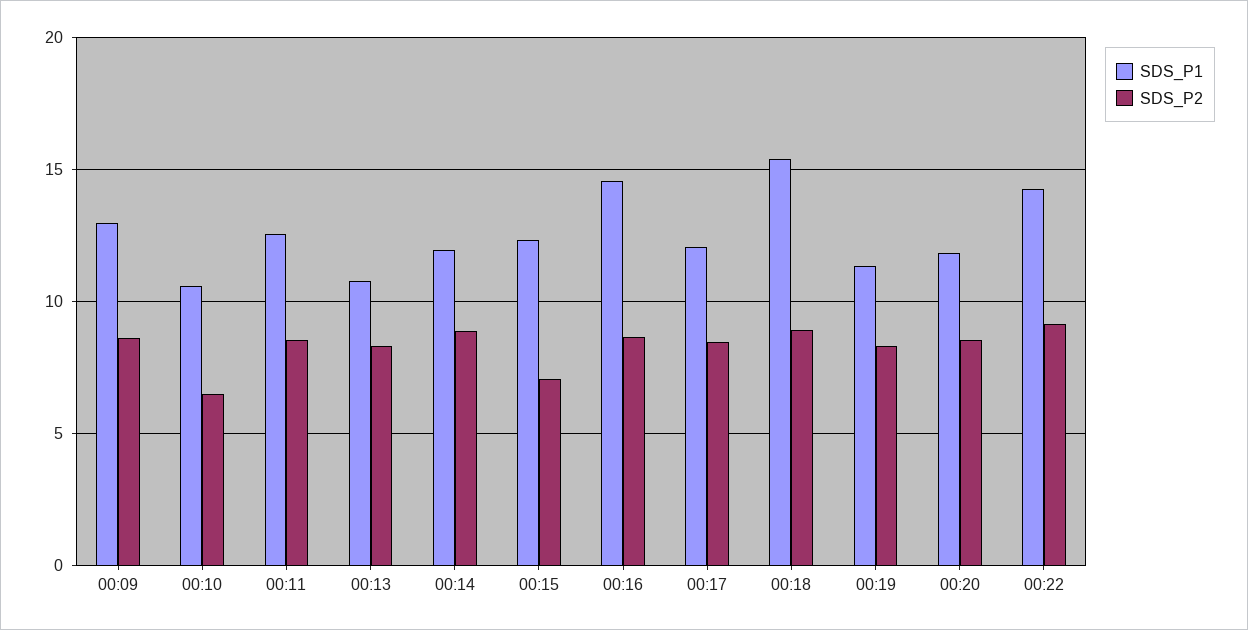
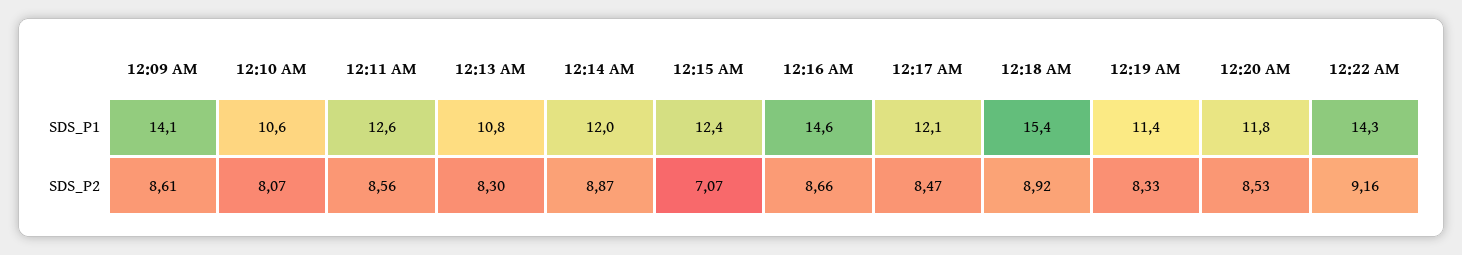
SDS_P1, 00:09: 13 -> 14.1
SDS_P2, 00:10: 6.5 -> 8.07

